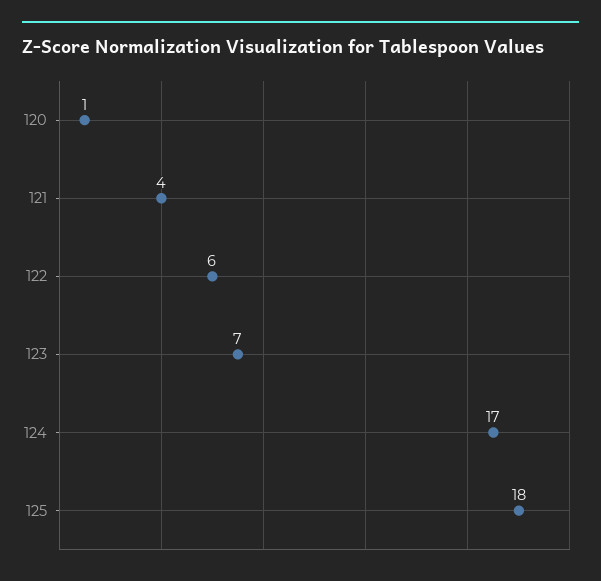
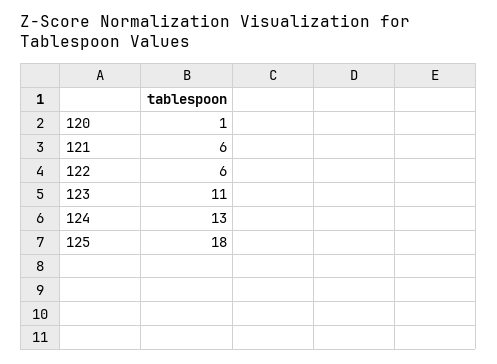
121: 4 -> 6
123: 7 -> 11
124: 17 -> 13

